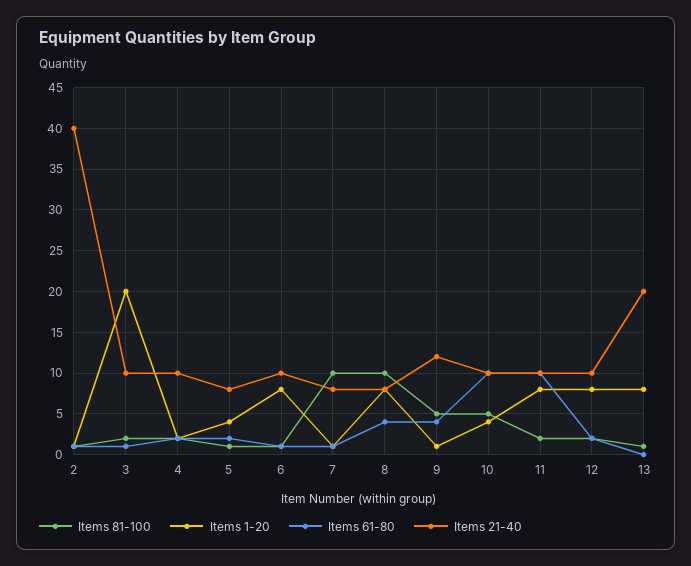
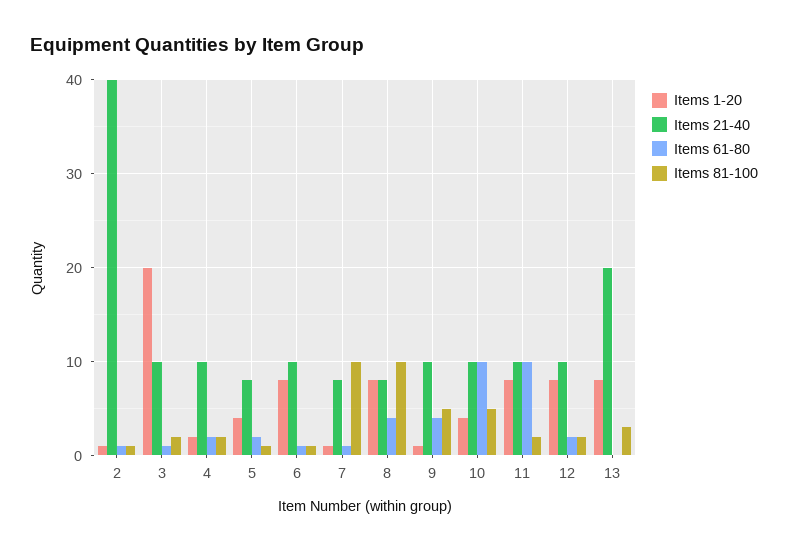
Items 21-40, 9: 12 -> 10
Items 81-100, 13: 1 -> 3

